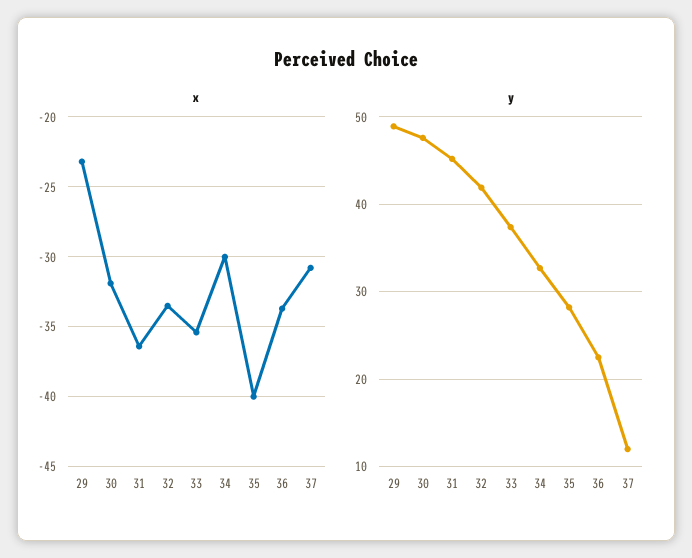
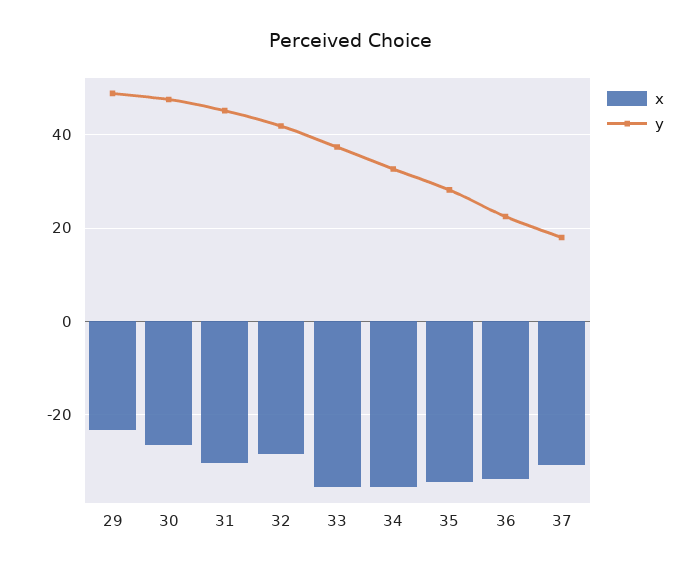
x, 30: -32 -> -26
x, 31: -36.5 -> -30
x, 32: -33.5 -> -28
x, 34: -30 -> -36
x, 35: -40 -> -34
y, 37: 12 -> 18

